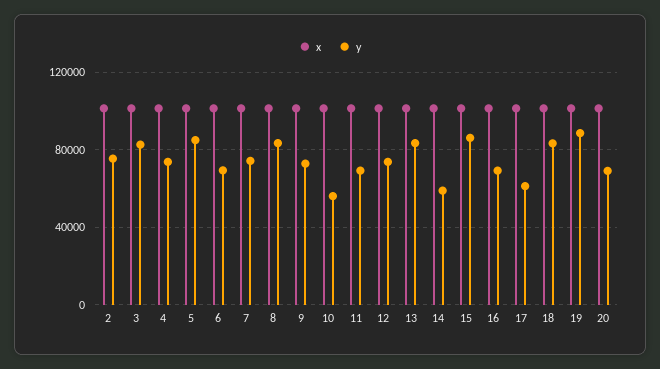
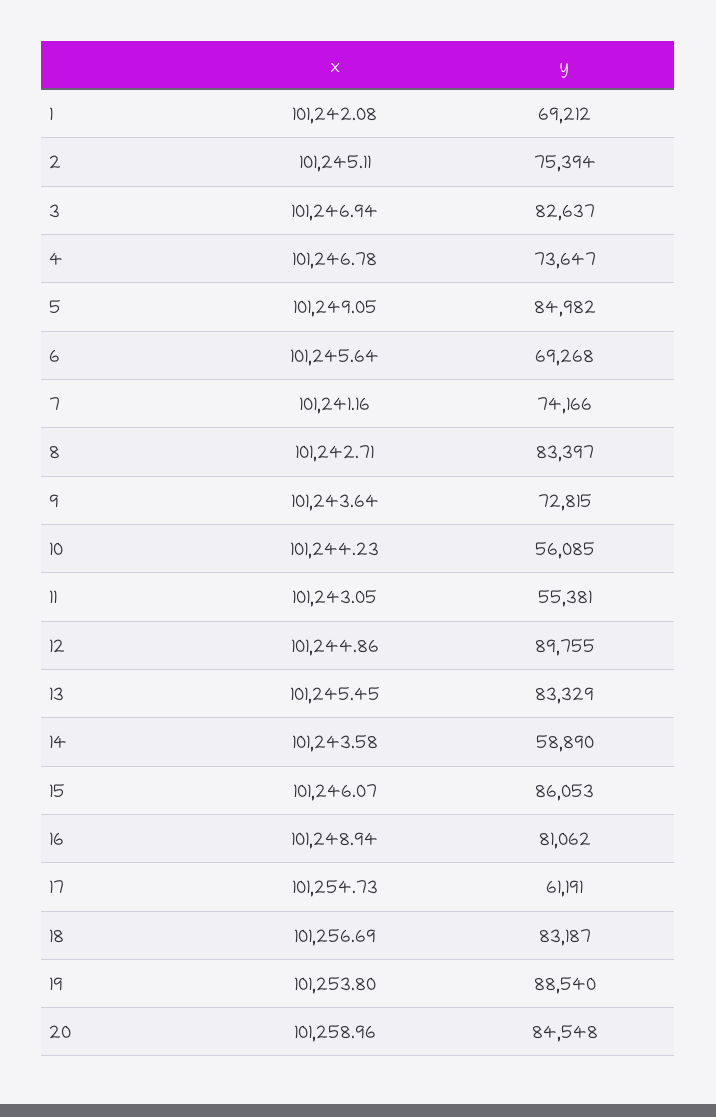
y, 11: 70000 -> 55381
y, 12: 75000 -> 89755
y, 16: 70000 -> 81062
y, 20: 70000 -> 84548
x, 1: none -> 101242.08
y, 1: none -> 69212

